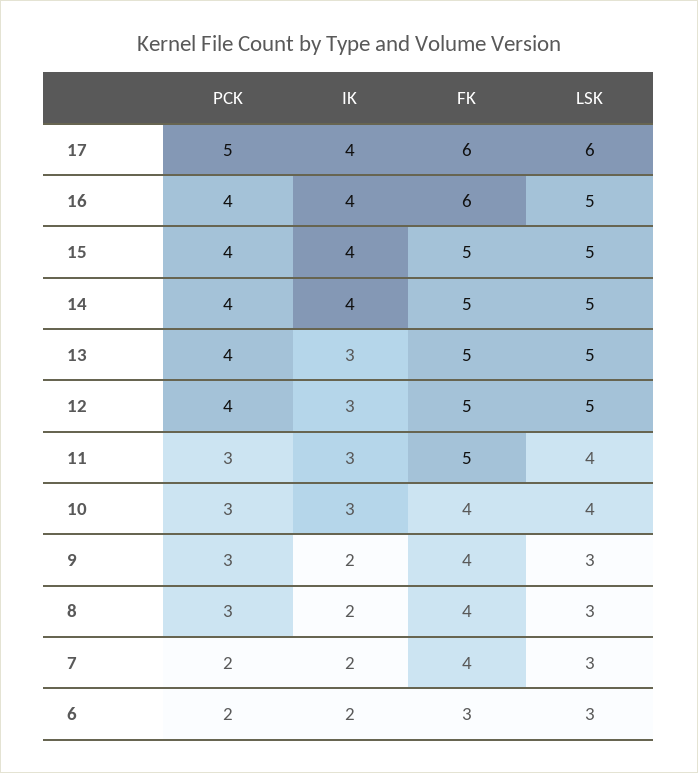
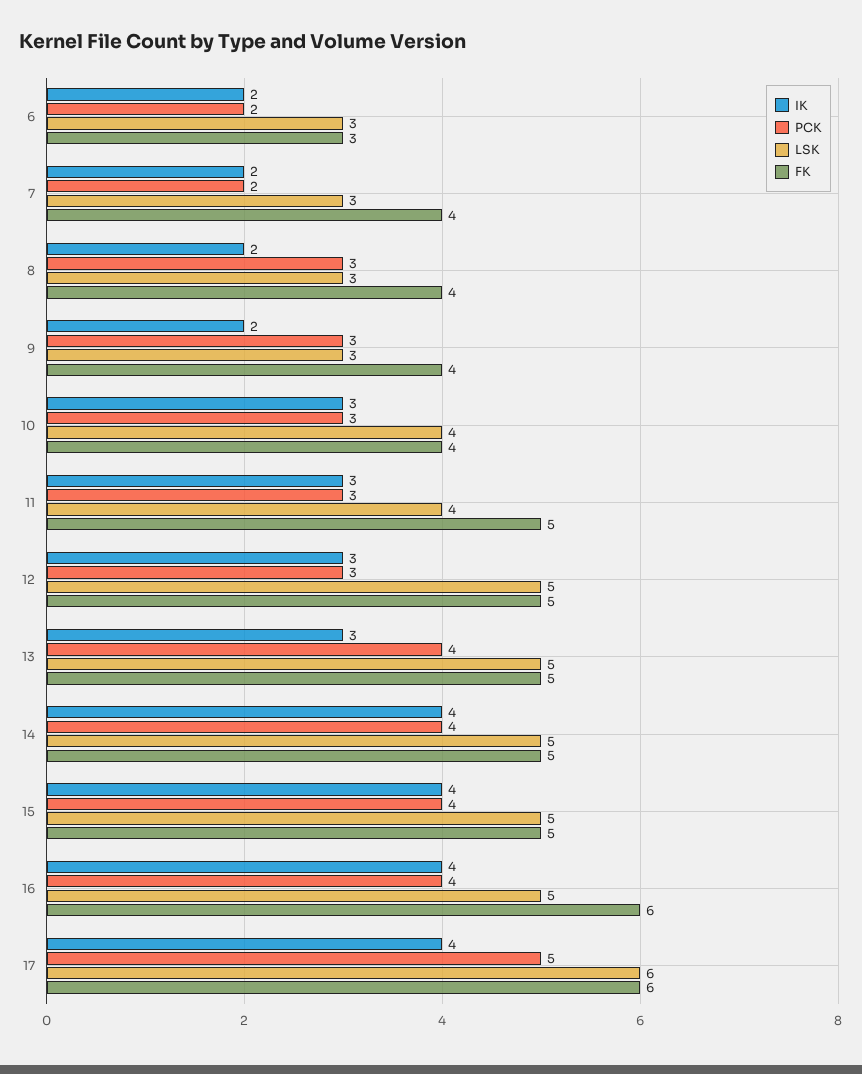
PCK, 12: 4 -> 3

